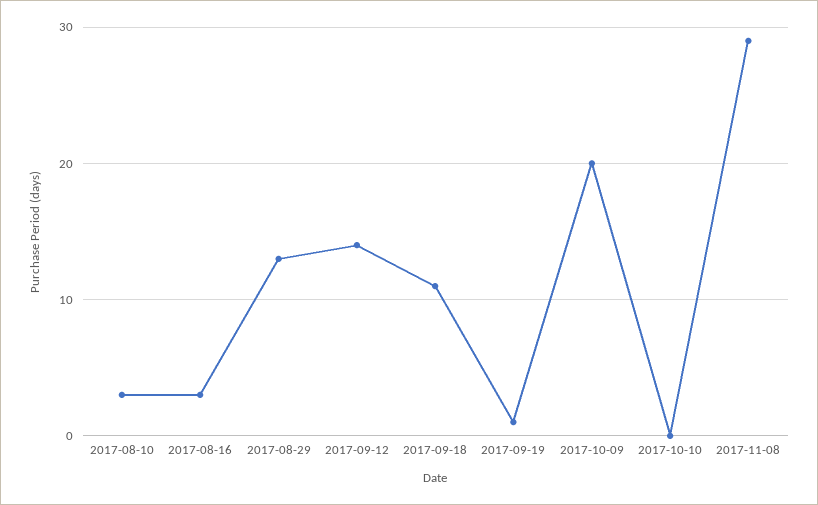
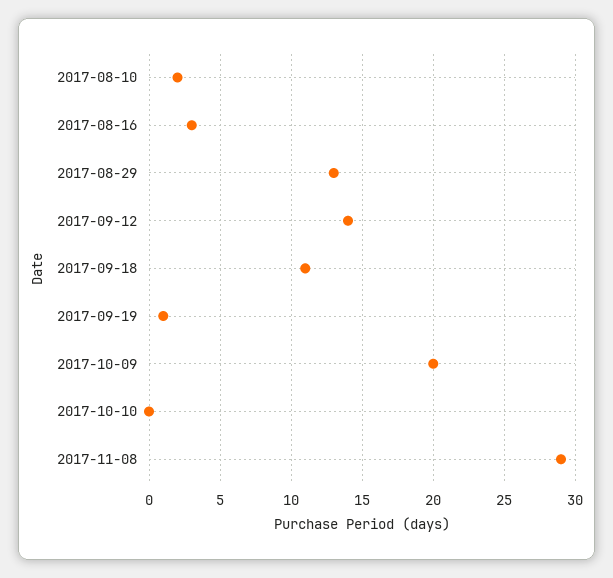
2017-08-10: 3 -> 2

